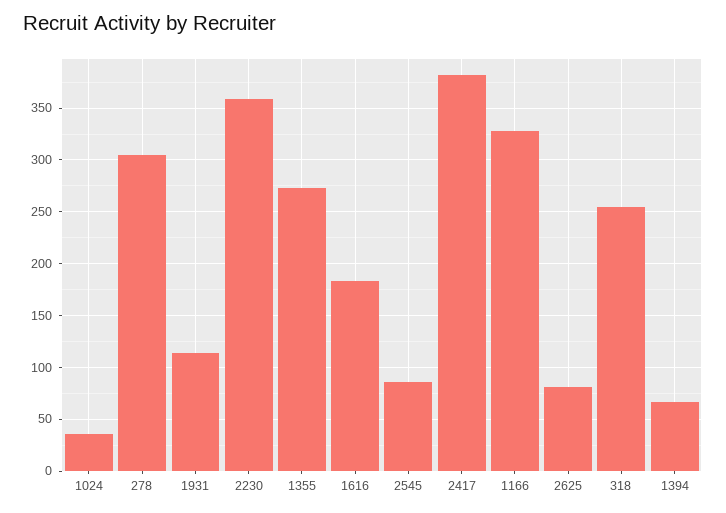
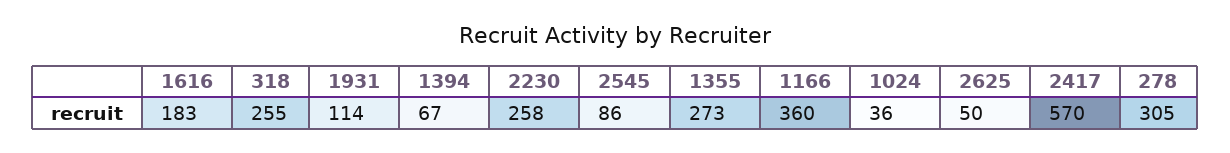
2230: 360 -> 258
2417: 380 -> 570
1166: 330 -> 360
2625: 80 -> 50

